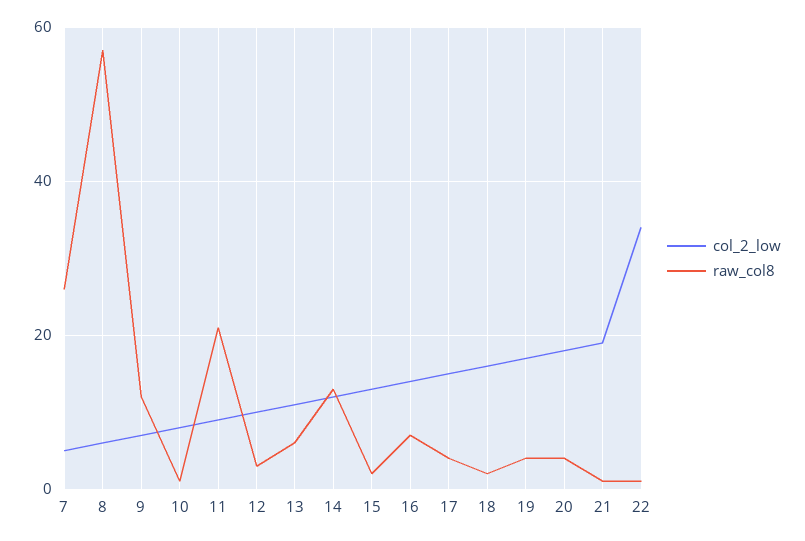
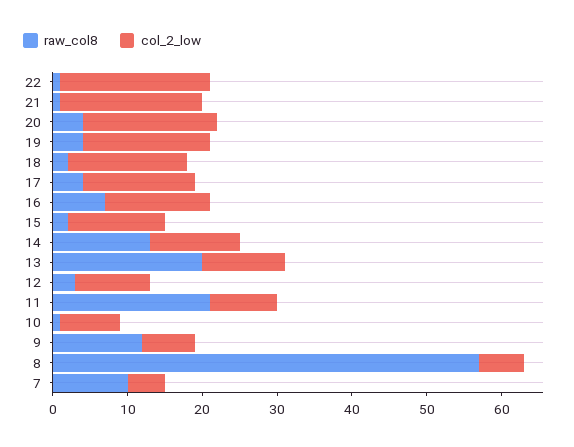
raw_col8, 7: 25 -> 10
raw_col8, 13: 5 -> 20
col_2_low, 22: 35 -> 20

